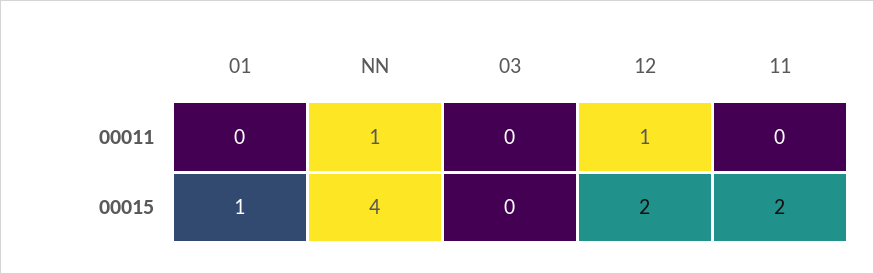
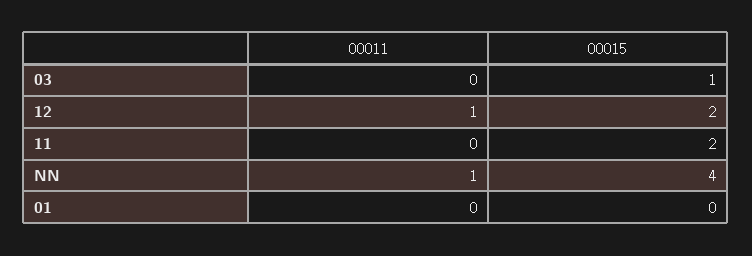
01, 00015: 1 -> 0
03, 00015: 0 -> 1

